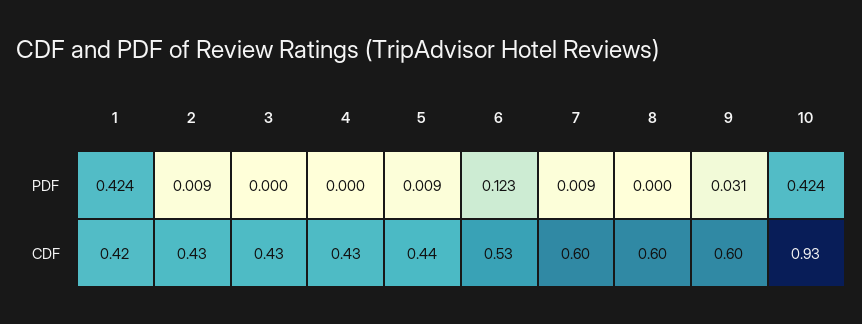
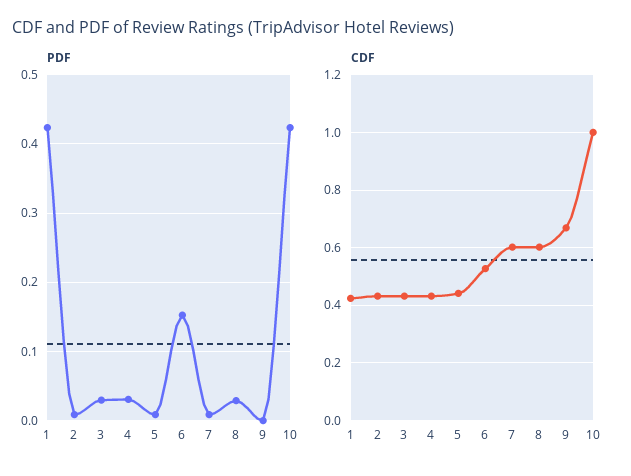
PDF, 3: 0 -> 0.03
PDF, 4: 0 -> 0.03
PDF, 6: 0.123 -> 0.15
PDF, 8: 0 -> 0.03
PDF, 9: 0.031 -> 0
CDF, 9: 0.6 -> 0.675
CDF, 10: 0.93 -> 1

